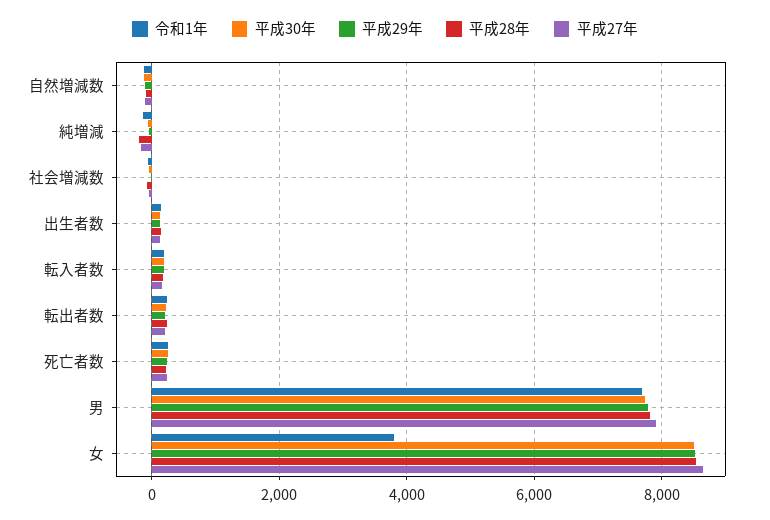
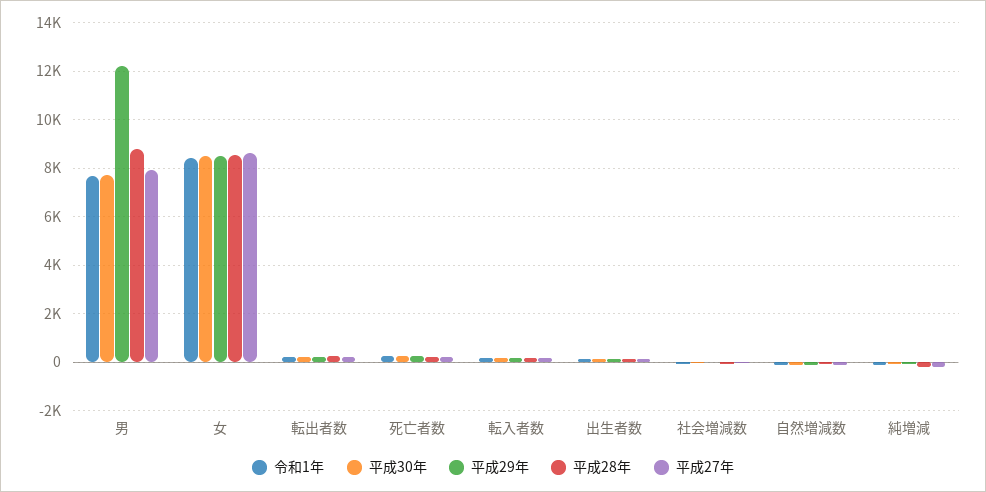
平成29年, 男: 7800 -> 12250
平成28年, 男: 7800 -> 8750
令和1年, 女: 3800 -> 8500

